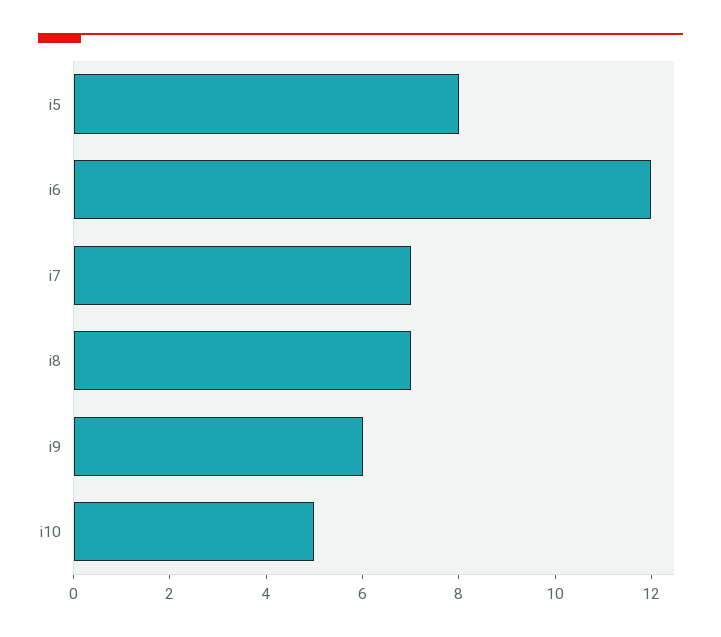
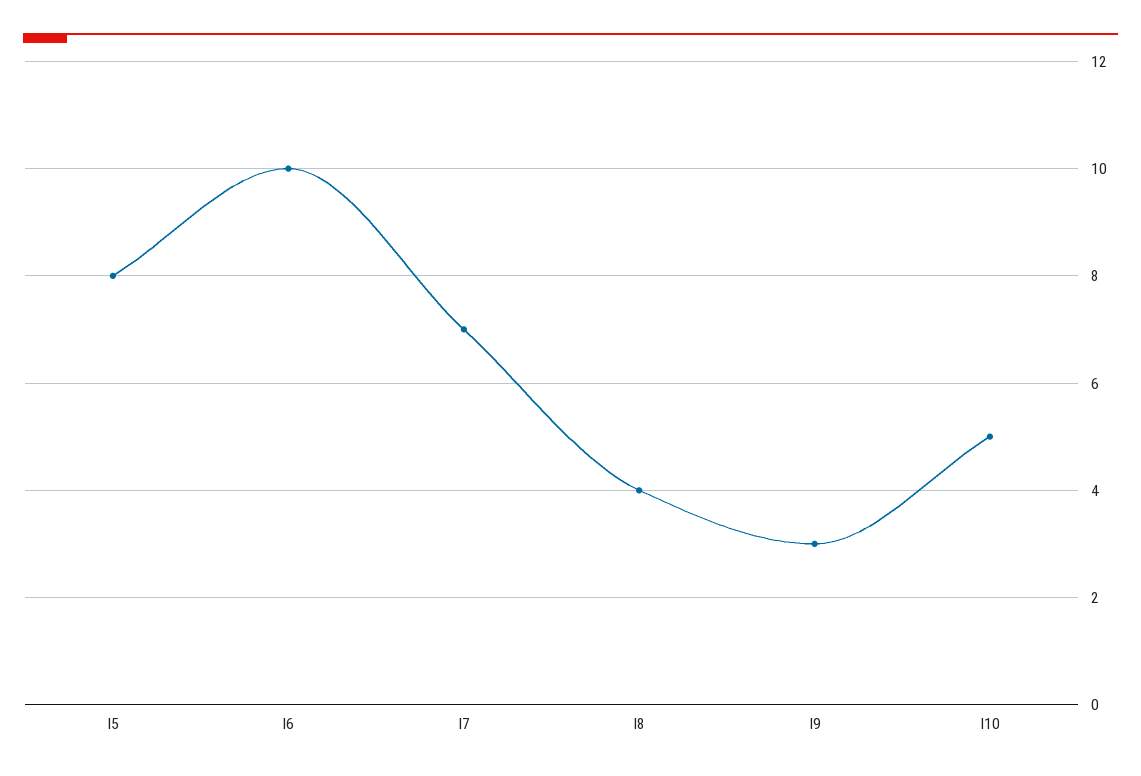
i6: 12 -> 10
i8: 7 -> 4
i9: 6 -> 3

